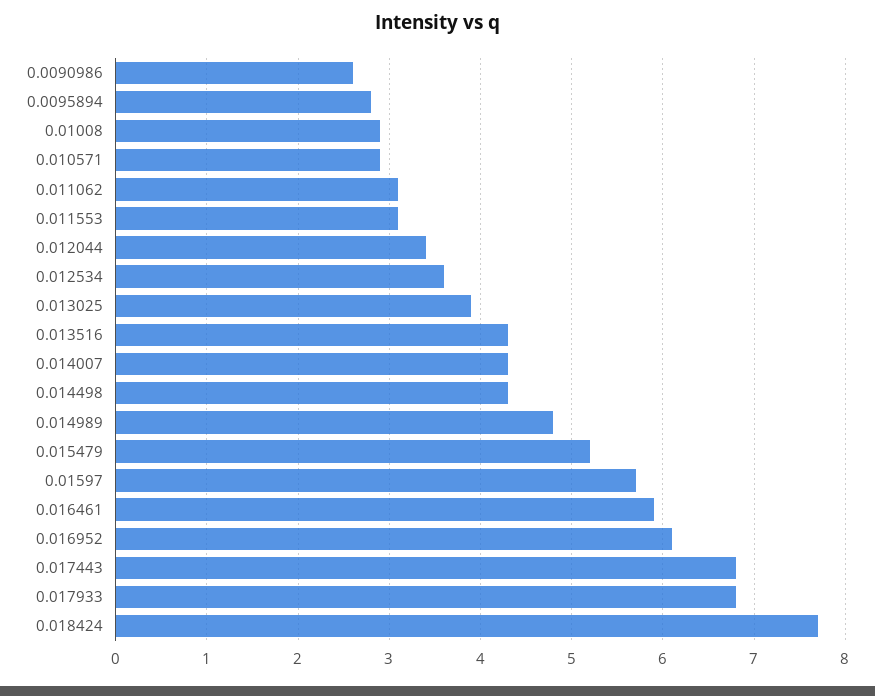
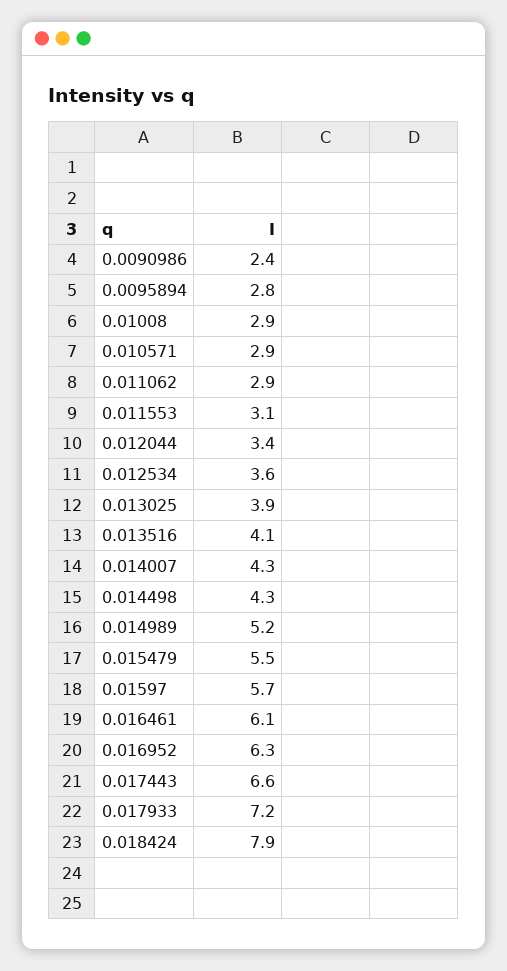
0.0090986: 2.6 -> 2.4
0.011062: 3.1 -> 2.9
0.013516: 4.3 -> 4.1
0.014989: 4.8 -> 5.2
0.015479: 5.2 -> 5.5
0.016461: 5.9 -> 6.1
0.016952: 6.1 -> 6.3
0.017443: 6.8 -> 6.6
0.017933: 6.8 -> 7.2
0.018424: 7.7 -> 7.9

